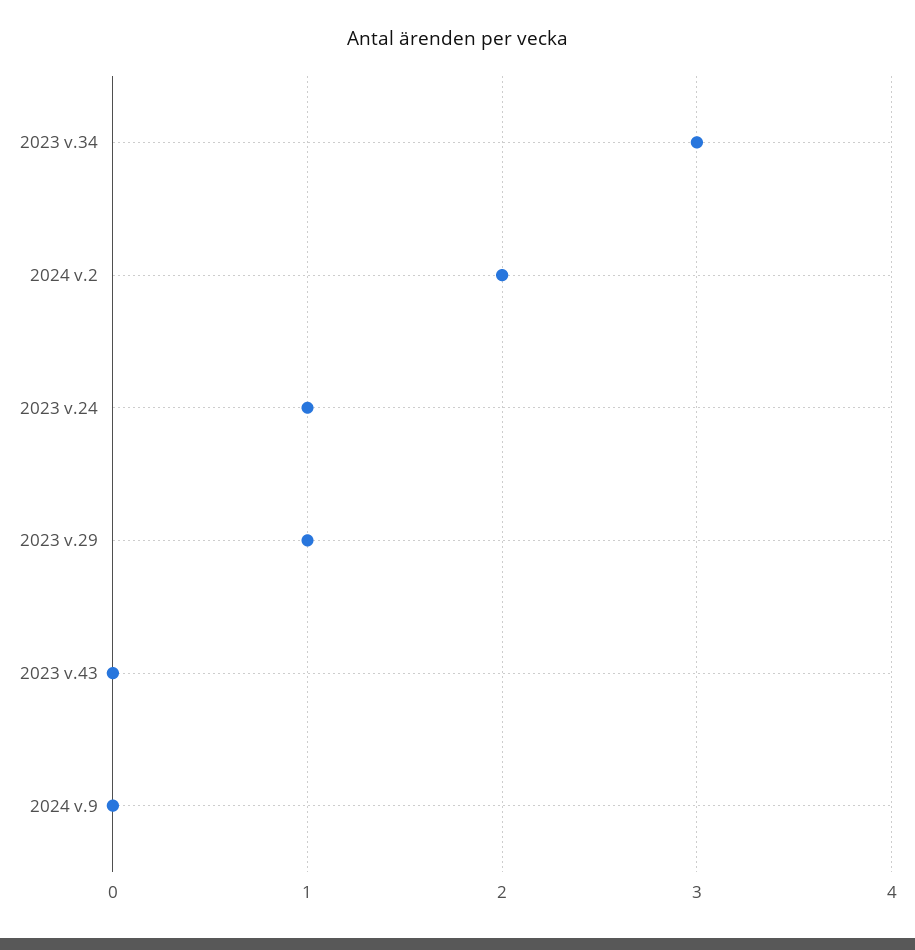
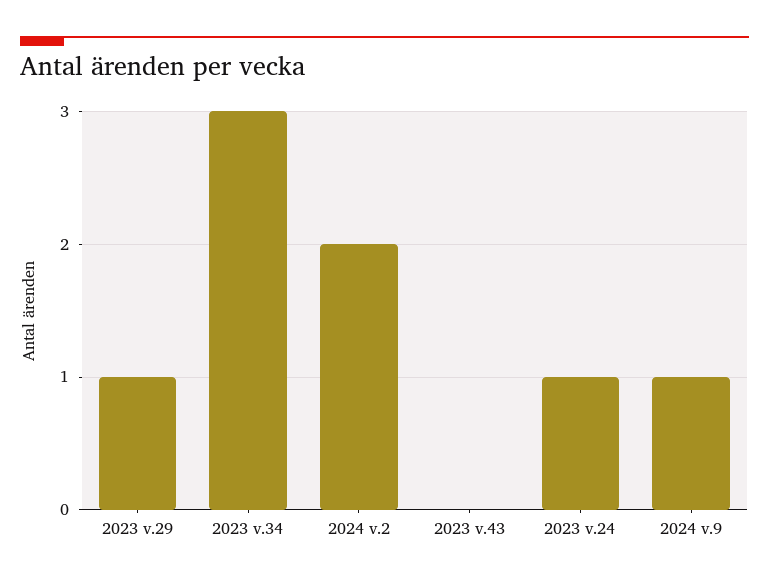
2024 v.9: 0 -> 1

